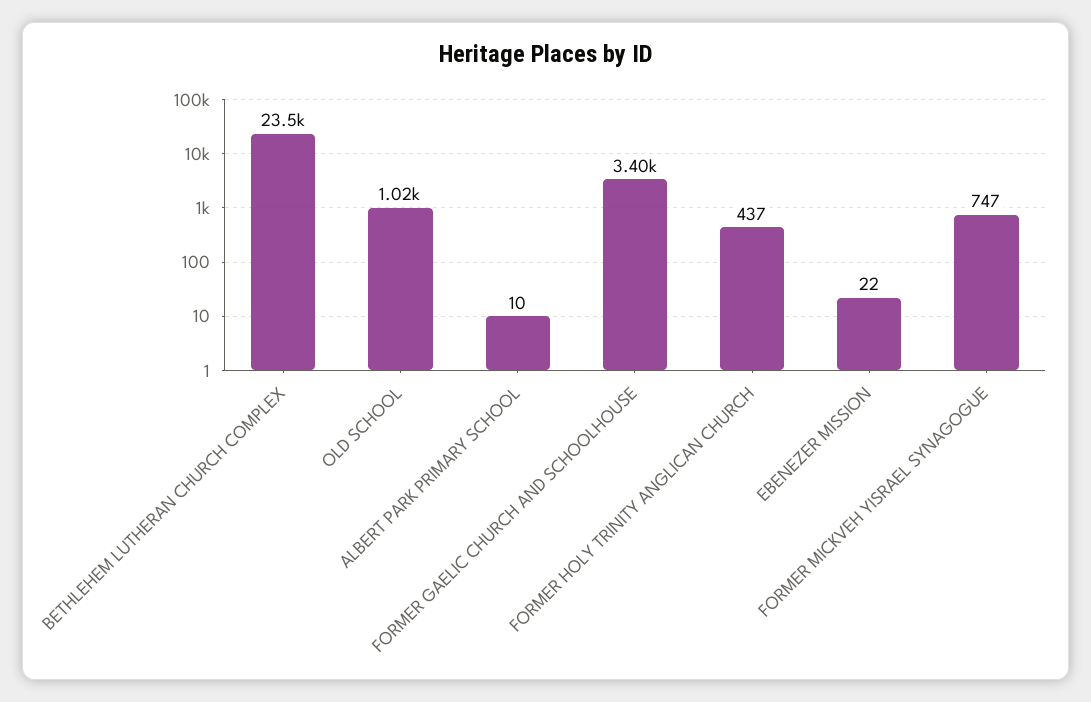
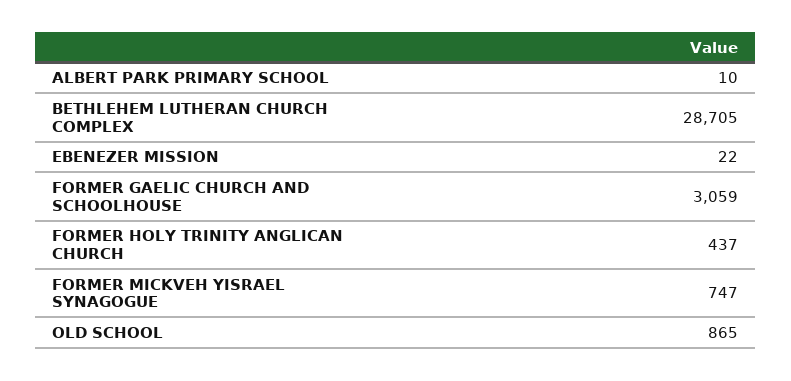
BETHLEHEM LUTHERAN CHURCH COMPLEX: 23500 -> 28705
OLD SCHOOL: 1020 -> 865
FORMER GAELIC CHURCH AND SCHOOLHOUSE: 3400 -> 3059

